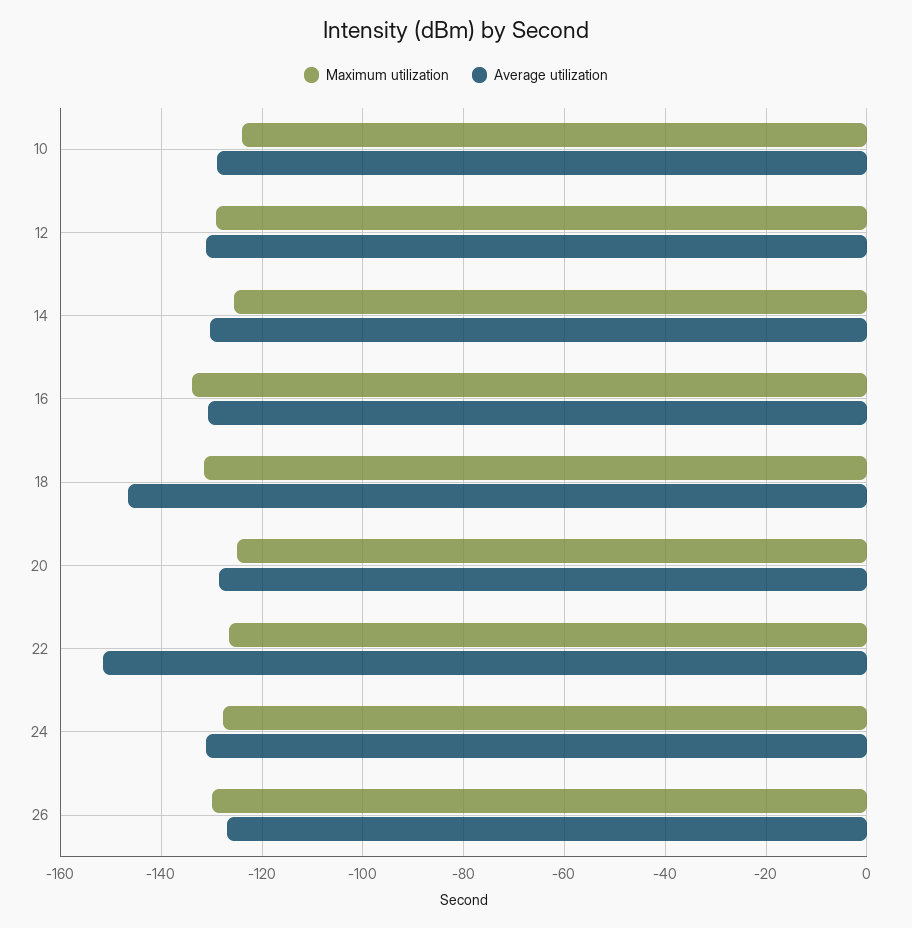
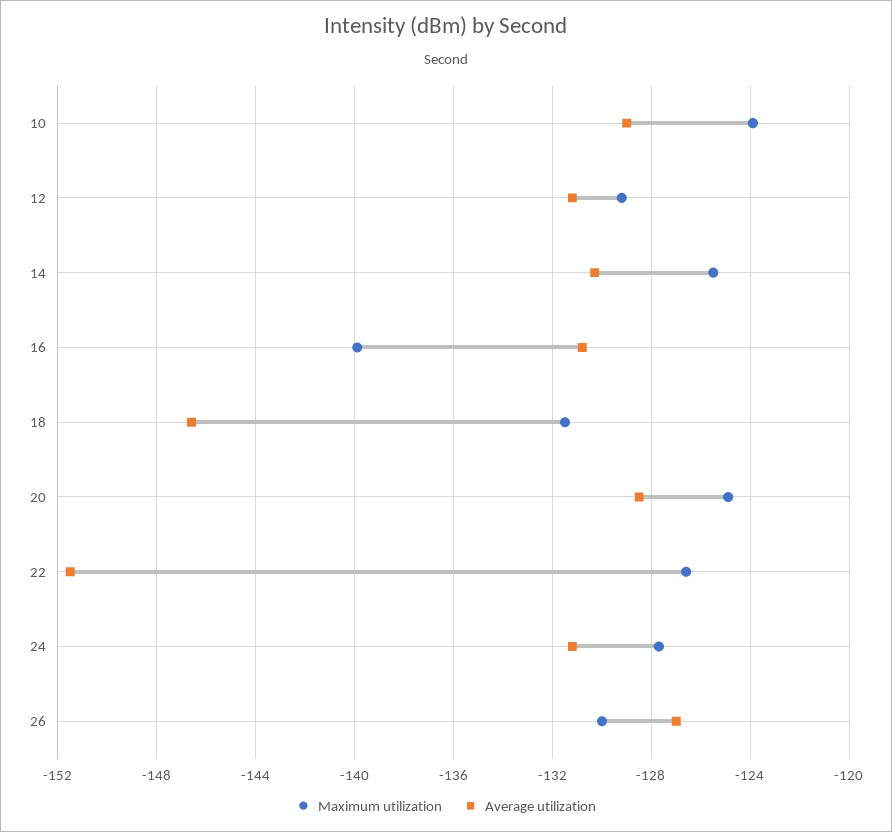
Maximum utilization, 16: -134 -> -140

